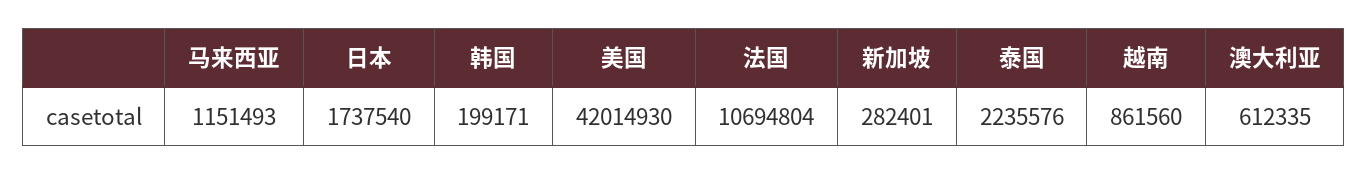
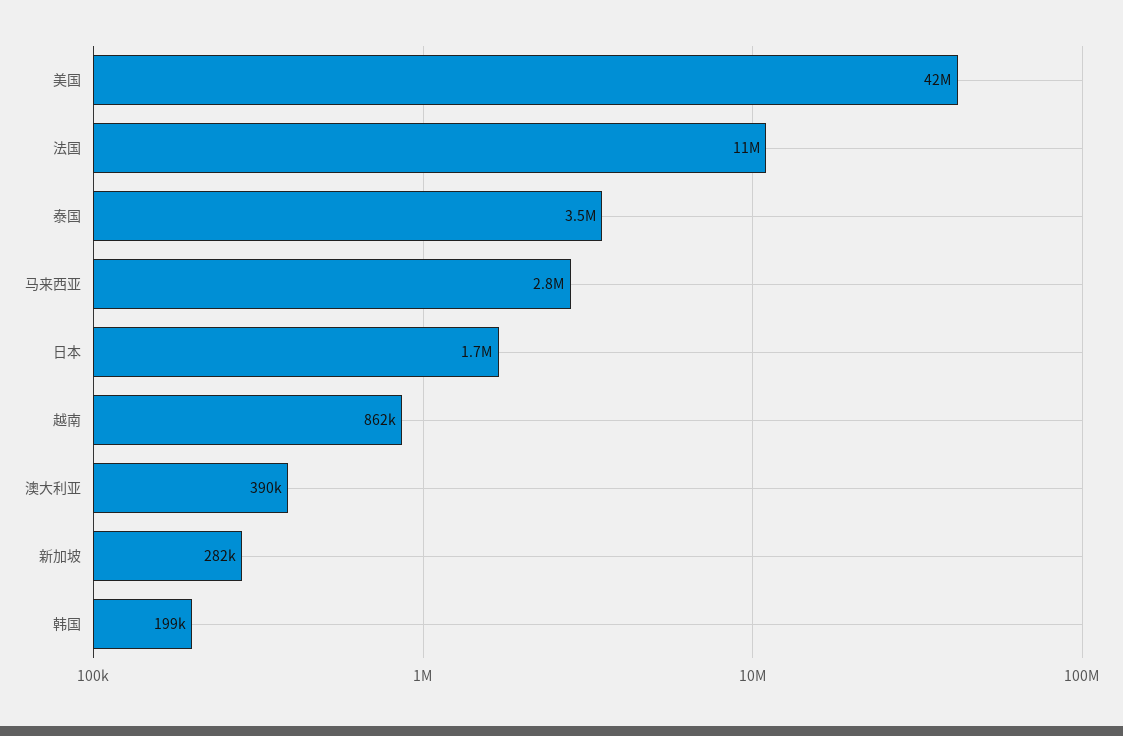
马来西亚: 1151493 -> 2800000
泰国: 2235576 -> 3500000
澳大利亚: 612335 -> 390000

